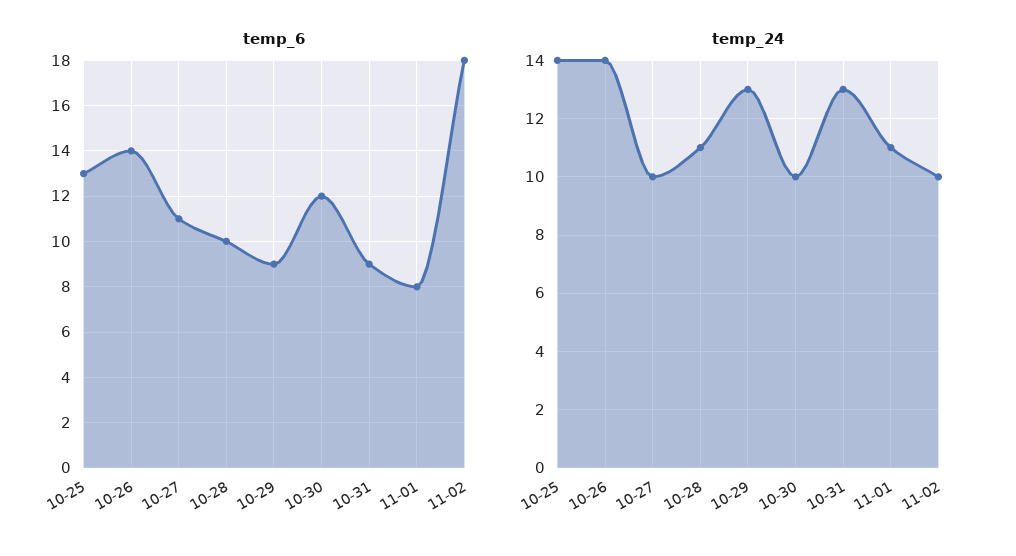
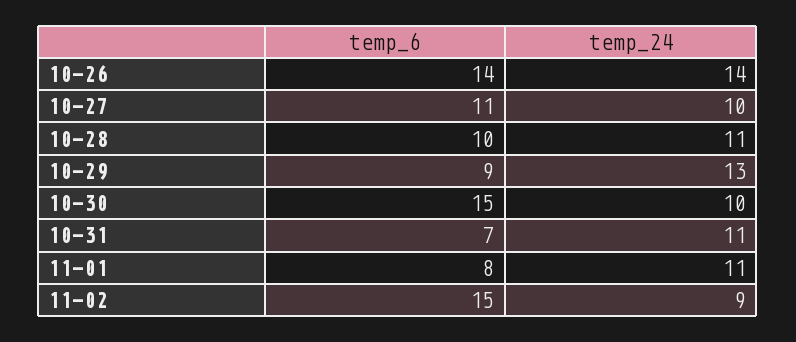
temp_6, 10-25: 13 -> none
temp_6, 10-30: 12 -> 15
temp_6, 10-31: 9 -> 7
temp_6, 11-02: 18 -> 15
temp_24, 10-25: 14 -> none
temp_24, 10-31: 13 -> 11
temp_24, 11-02: 10 -> 9

